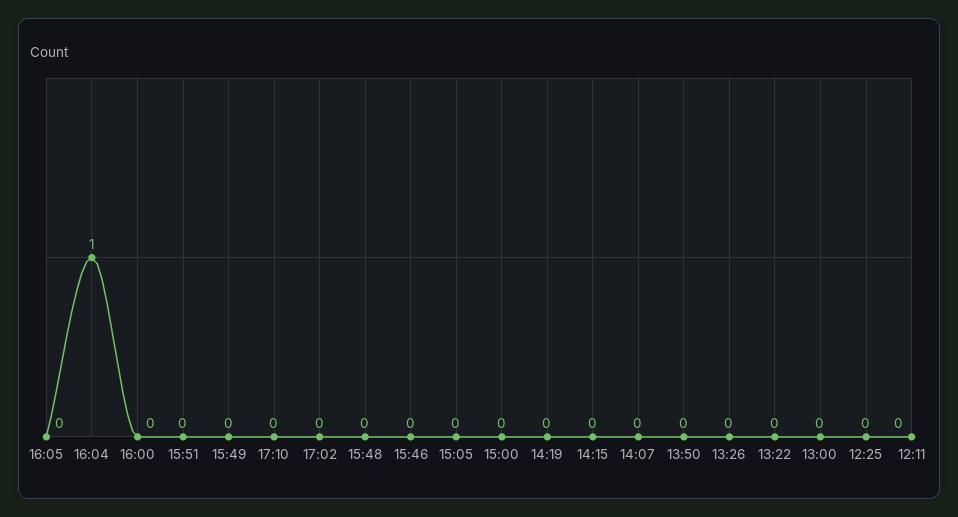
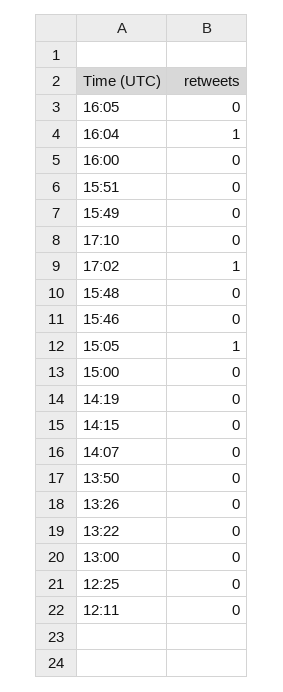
17:02: 0 -> 1
15:05: 0 -> 1

